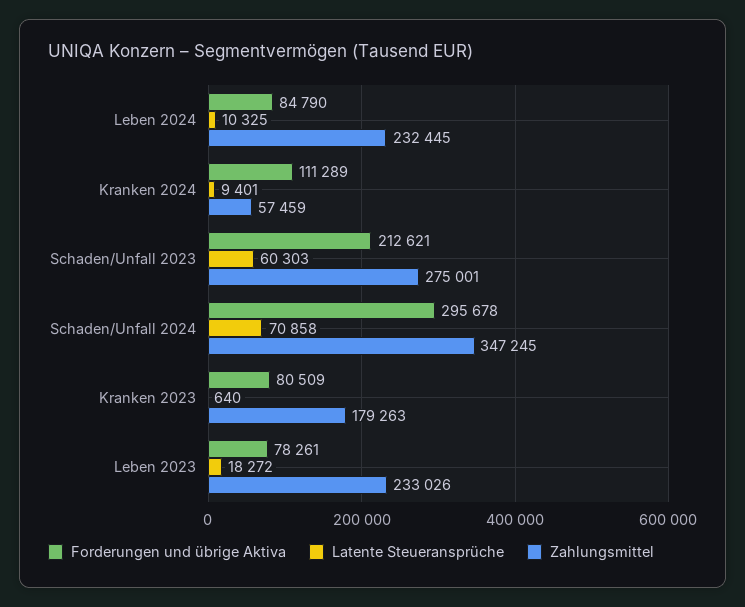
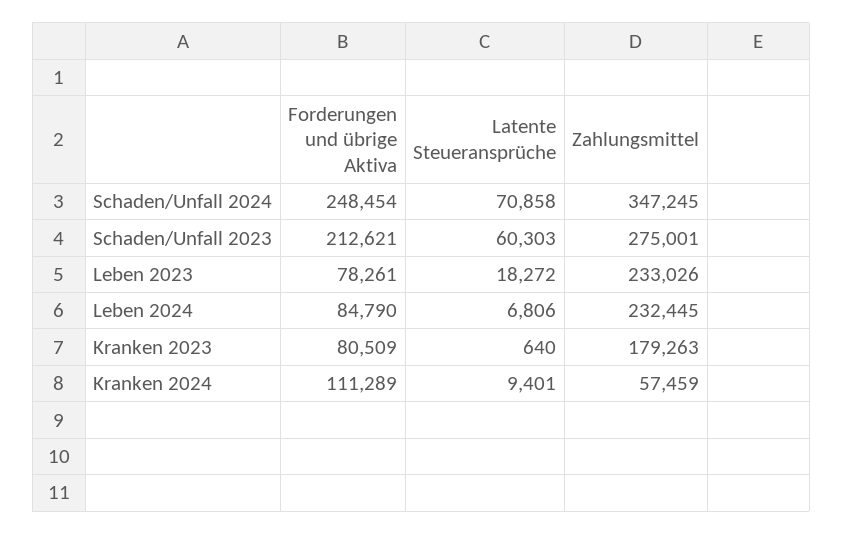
Latente Steueransprüche, Leben 2024: 10325 -> 6806
Forderungen und übrige Aktiva, Schaden/Unfall 2024: 295678 -> 248454

